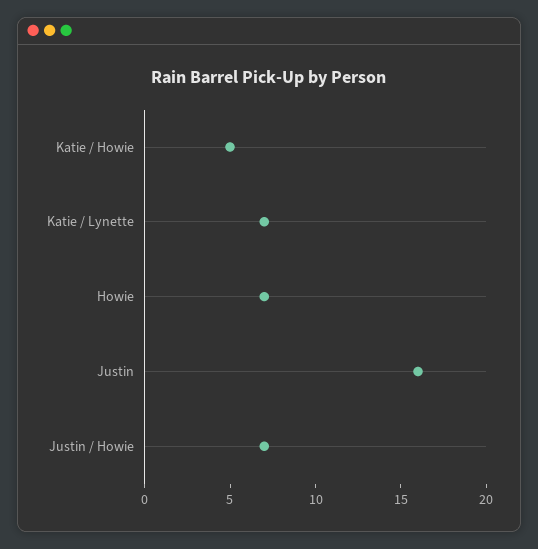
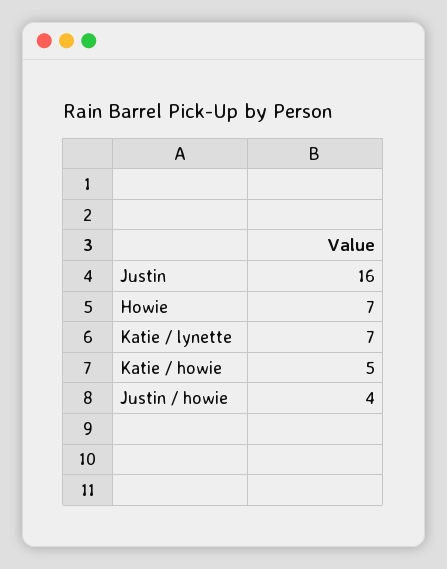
Justin / Howie: 7 -> 4

